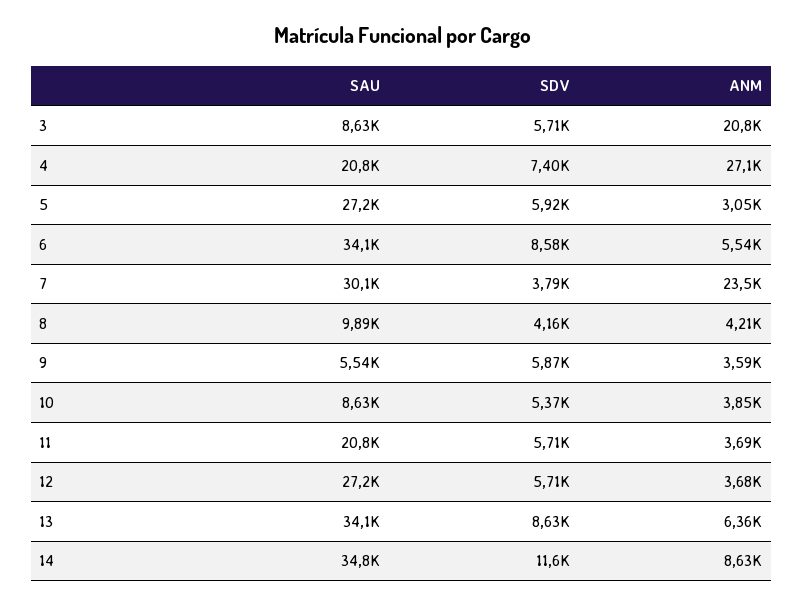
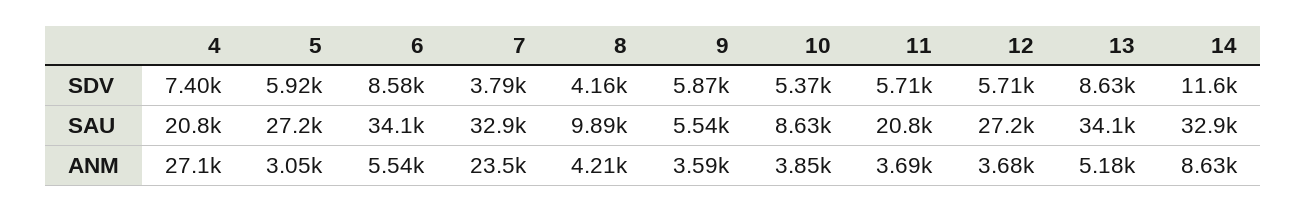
SAU, 3: 8630 -> none
SDV, 3: 5710 -> none
ANM, 3: 20800 -> none
SAU, 7: 30100 -> 32900
ANM, 13: 6360 -> 5180
SAU, 14: 34800 -> 32900

